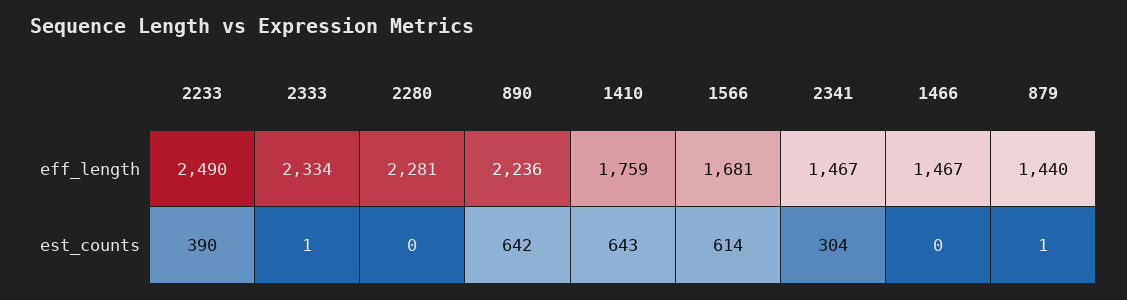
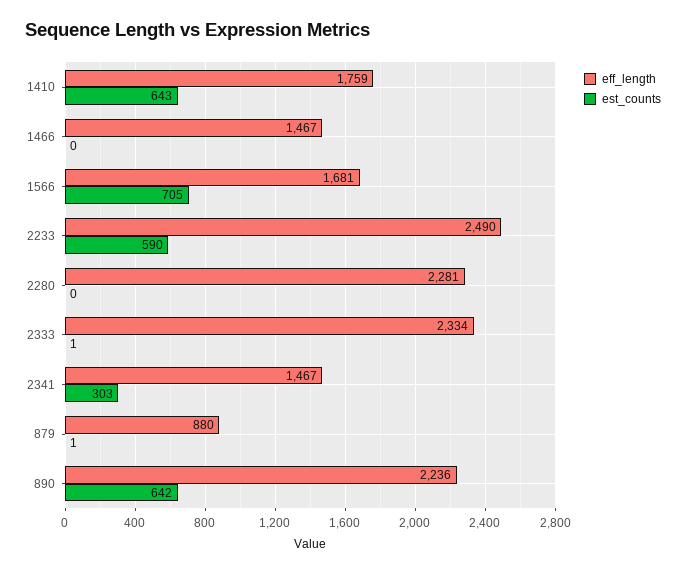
eff_length, 879: 1440 -> 880
est_counts, 2233: 390 -> 590
est_counts, 1566: 614 -> 705
est_counts, 2341: 304 -> 303

